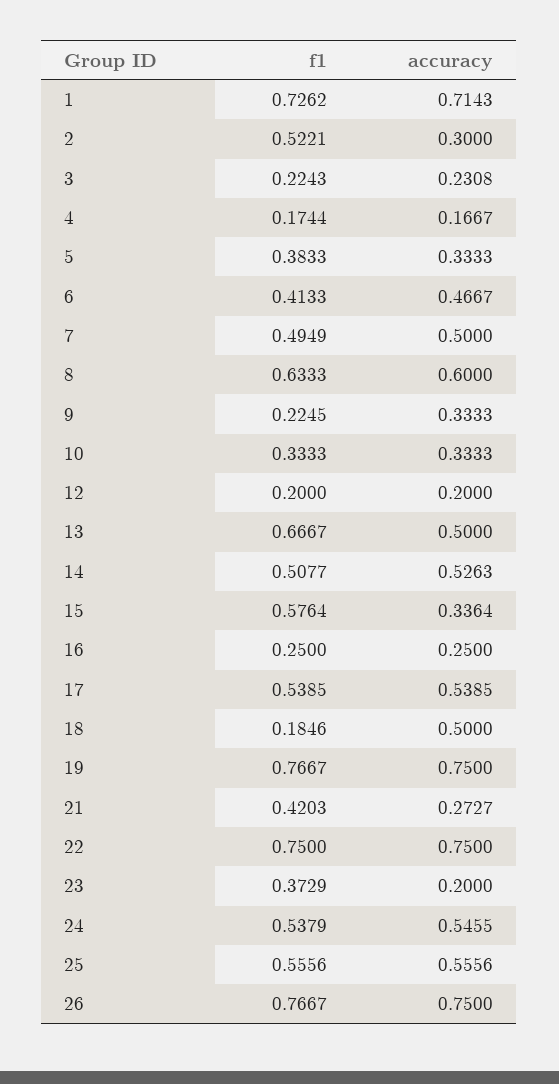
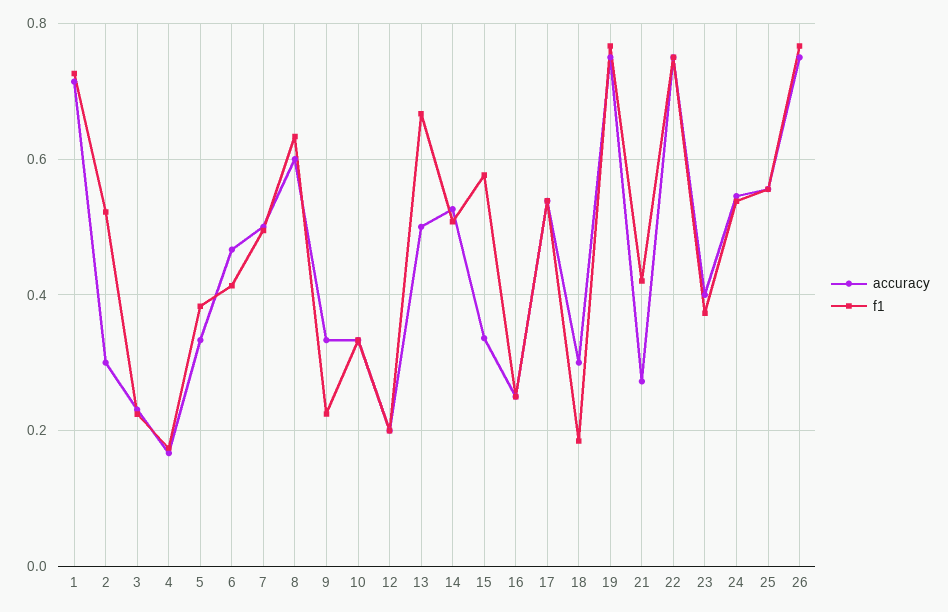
accuracy, 18: 0.5 -> 0.3
accuracy, 23: 0.2 -> 0.4

